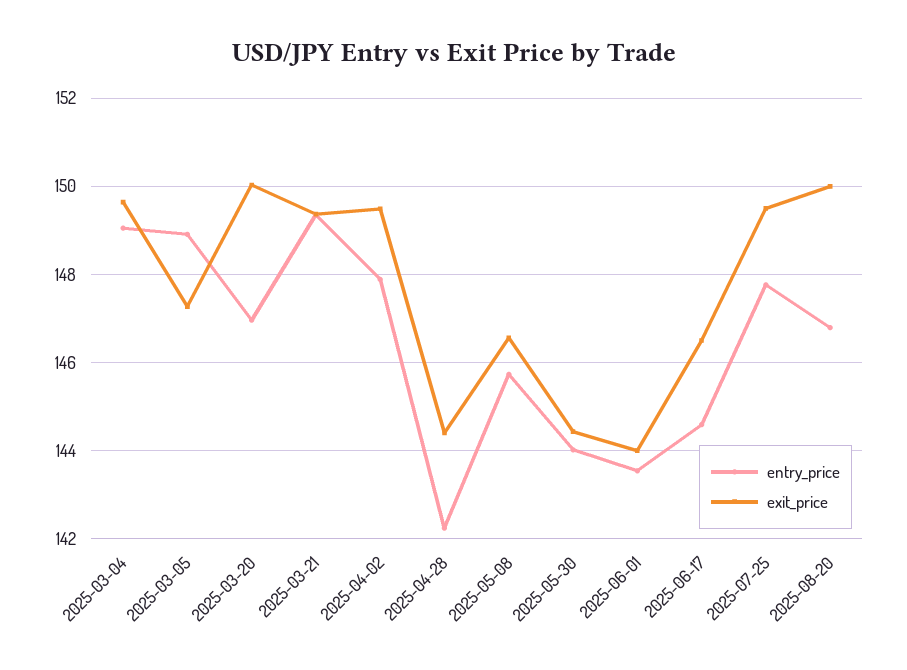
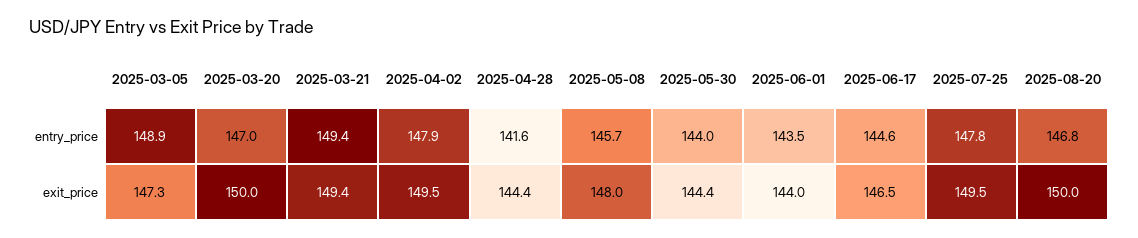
entry_price, 2025-03-04: 149 -> none
exit_price, 2025-03-04: 149.6 -> none
entry_price, 2025-04-28: 142.2 -> 141.6
exit_price, 2025-05-08: 146.6 -> 148

